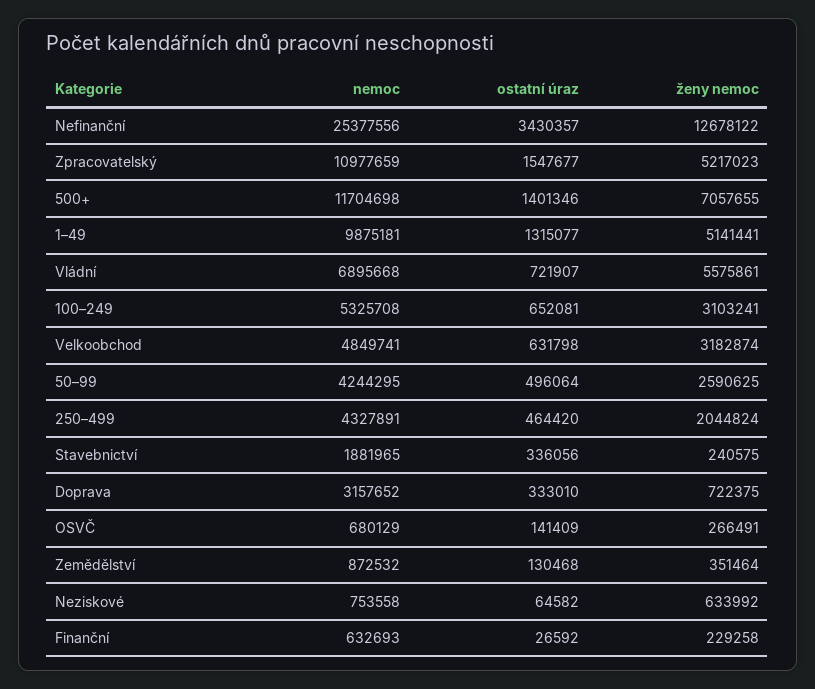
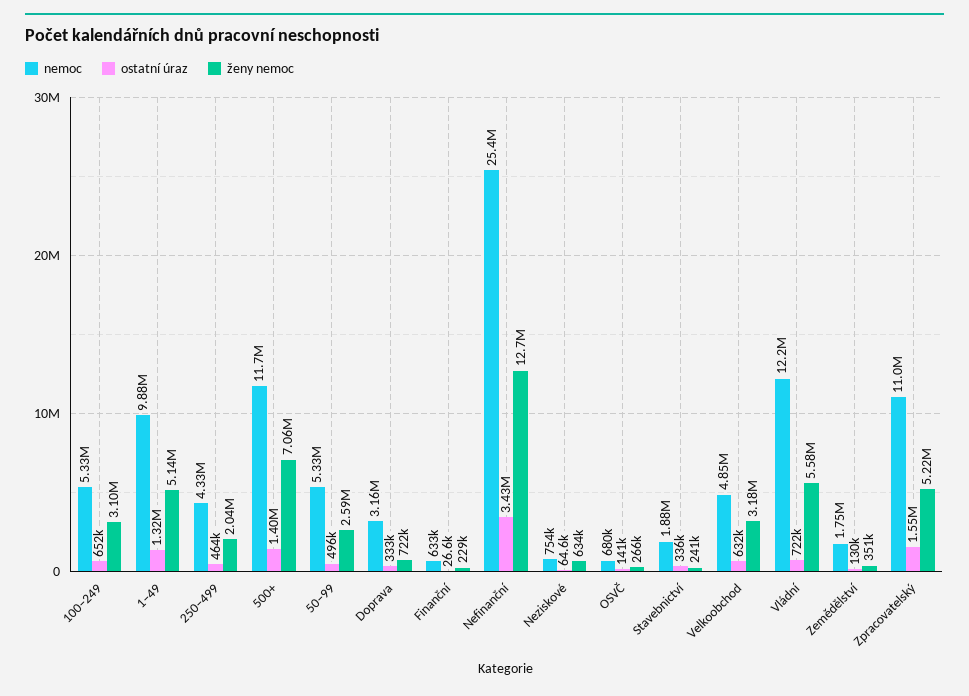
nemoc, Vládní: 6895668 -> 12200000
nemoc, 50–99: 4244295 -> 5330000
nemoc, Zemědělství: 872532 -> 1750000

